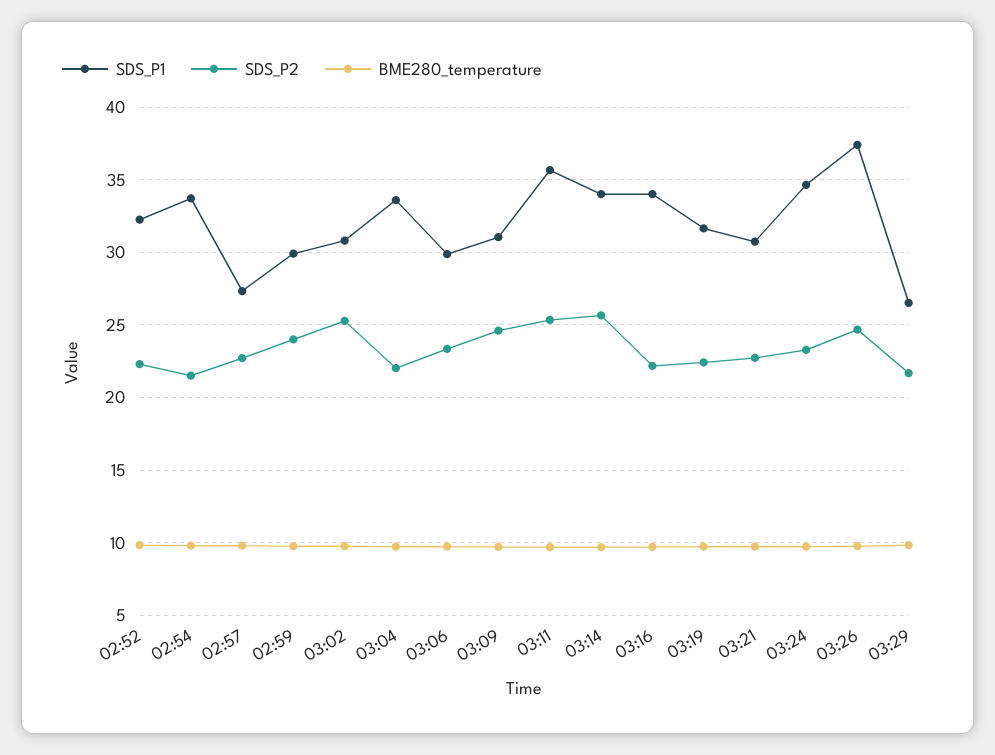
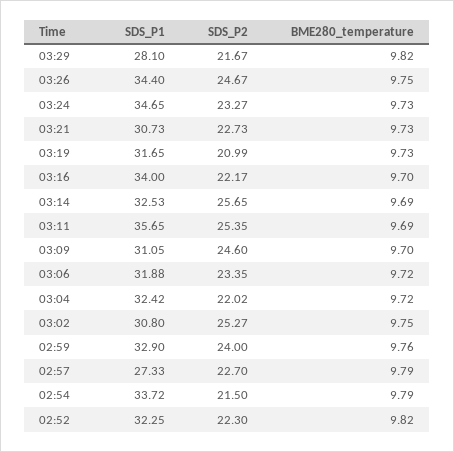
SDS_P1, 02:59: 30 -> 32.9
SDS_P1, 03:04: 33.5 -> 32.42
SDS_P1, 03:06: 30 -> 31.88
SDS_P1, 03:14: 34 -> 32.53
SDS_P2, 03:19: 22.5 -> 20.99
SDS_P1, 03:26: 37.5 -> 34.4
SDS_P1, 03:29: 26.5 -> 28.1

